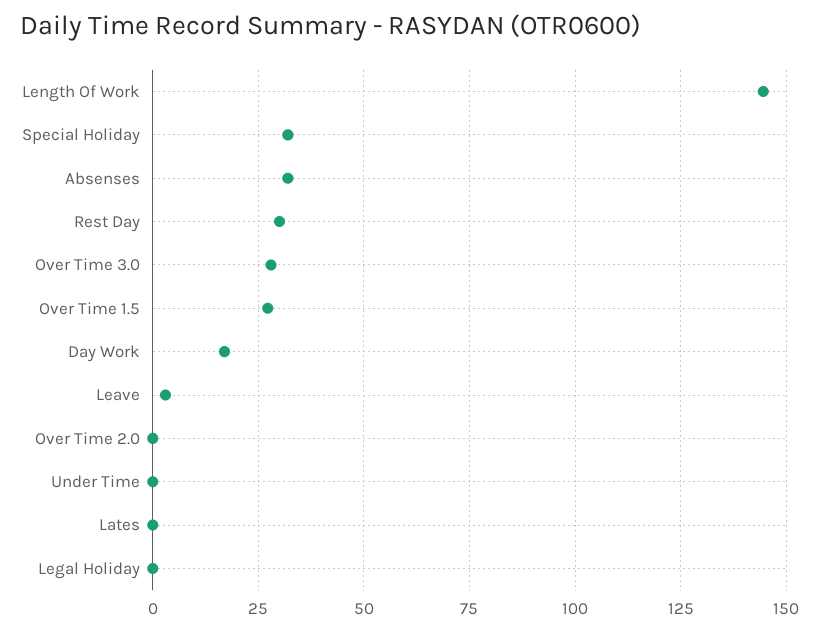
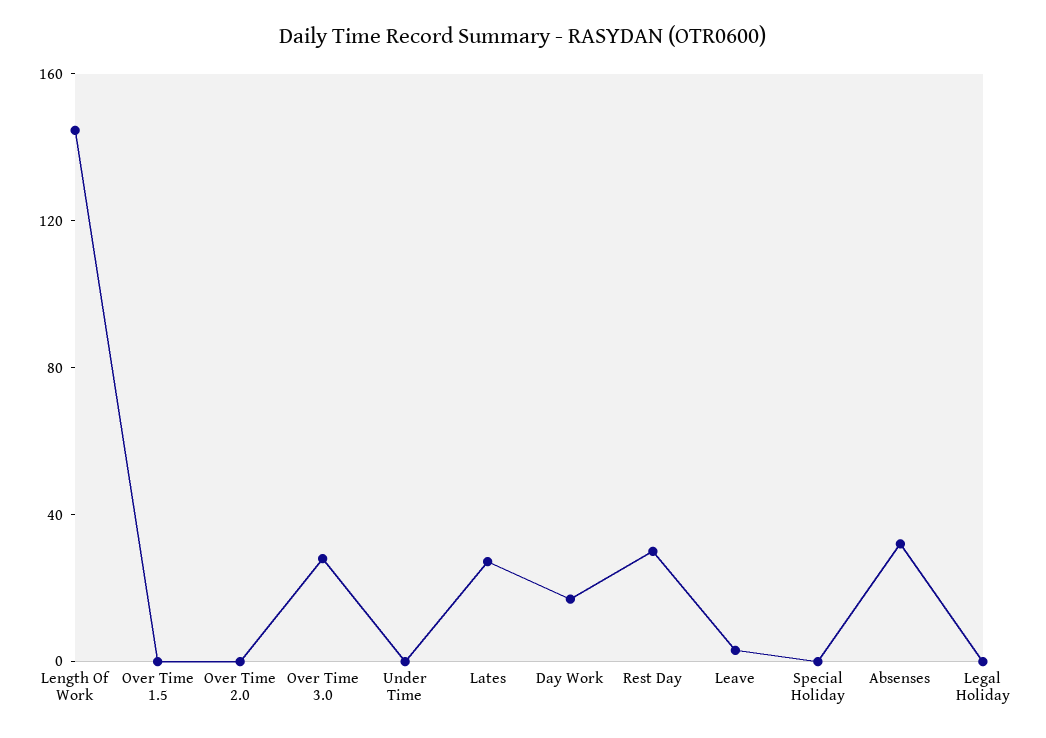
Special Holiday: 32.5 -> 0
Over Time 1.5: 27.5 -> 0
Lates: 0 -> 30

